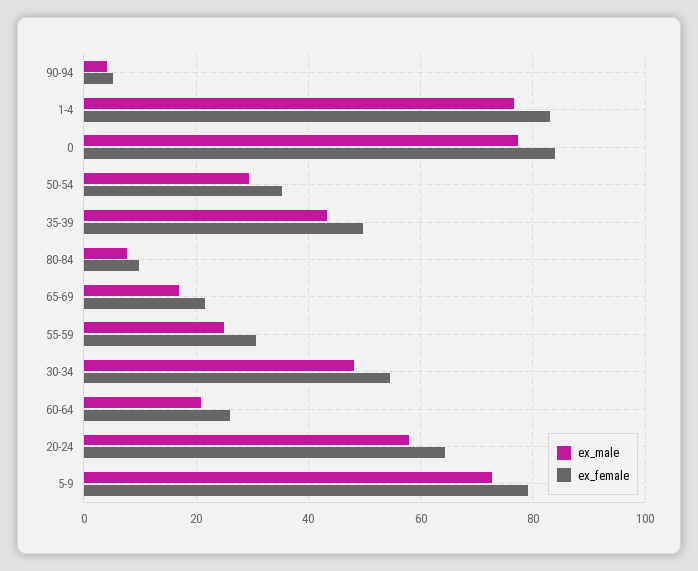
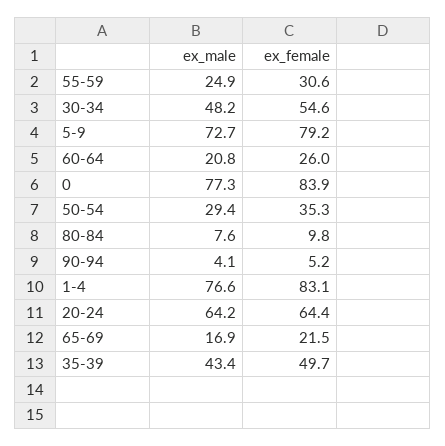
ex_male, 20-24: 58 -> 64.2

